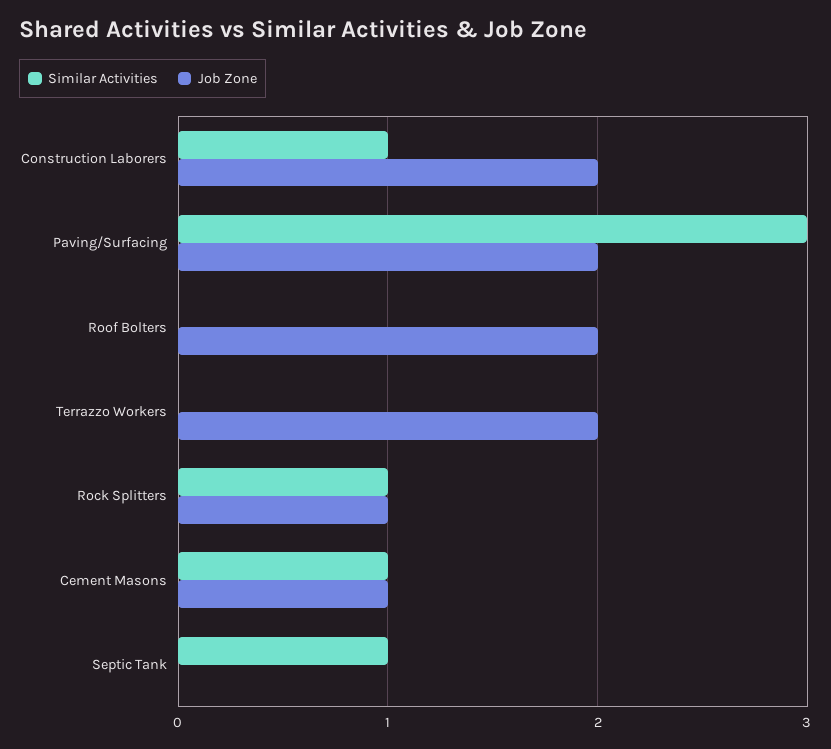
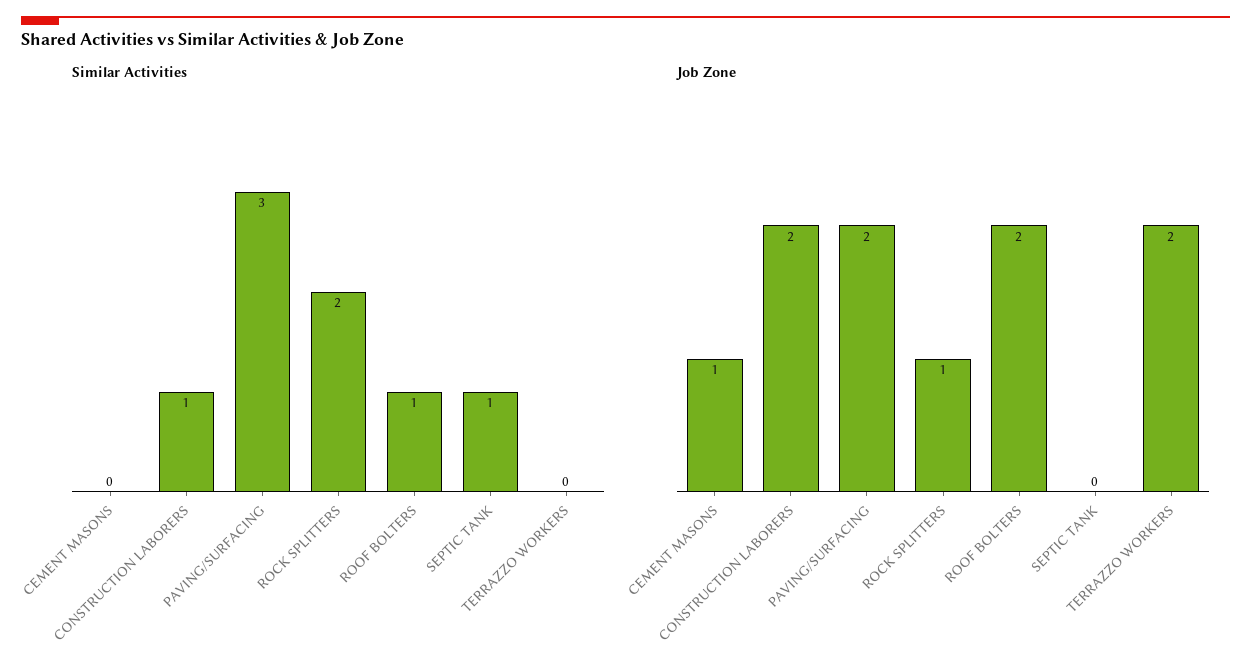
Similar Activities, Roof Bolters: 0 -> 1
Similar Activities, Rock Splitters: 1 -> 2
Similar Activities, Cement Masons: 1 -> 0

